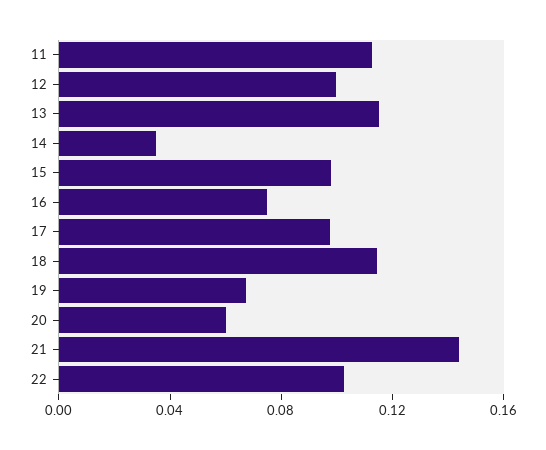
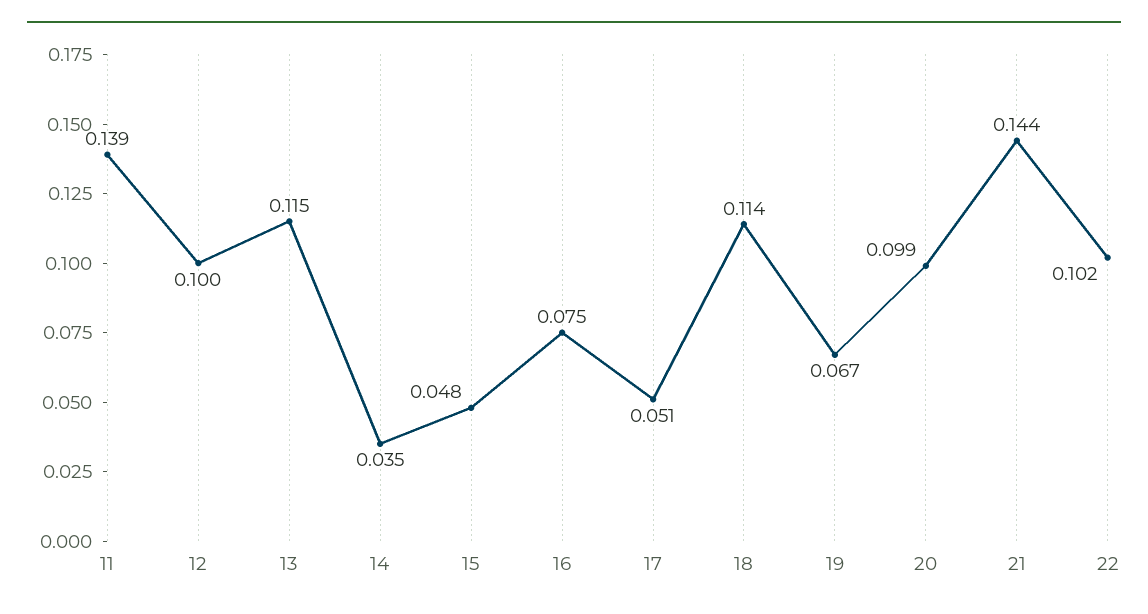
11: 0.11 -> 0.139
15: 0.1 -> 0.048
17: 0.1 -> 0.051
20: 0.06 -> 0.099

